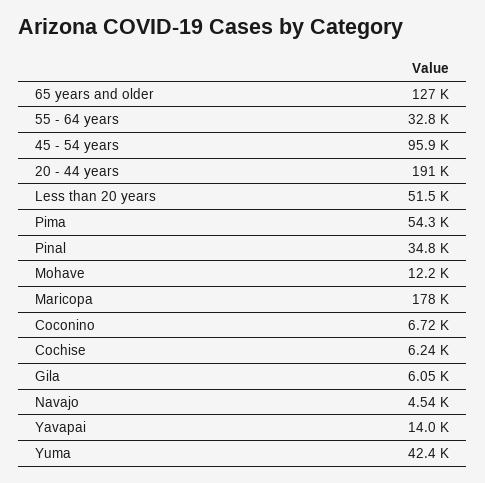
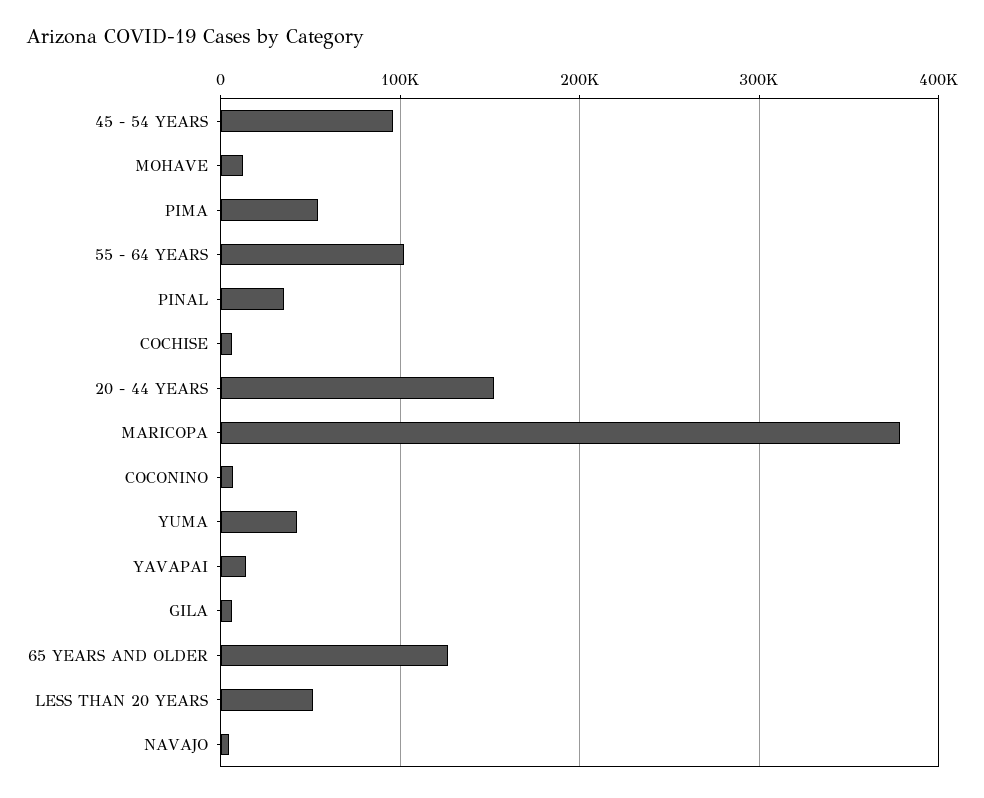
55 - 64 years: 32800 -> 100000
20 - 44 years: 191000 -> 150000
Maricopa: 178000 -> 380000

